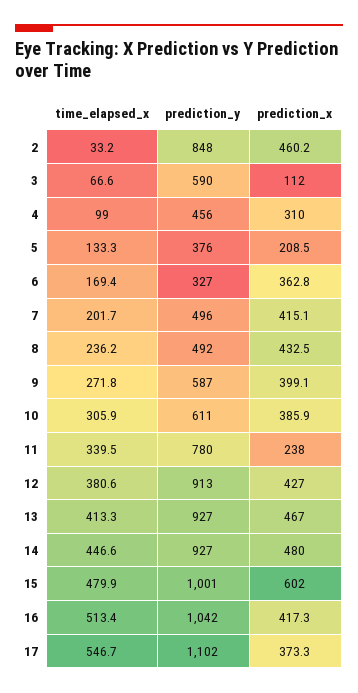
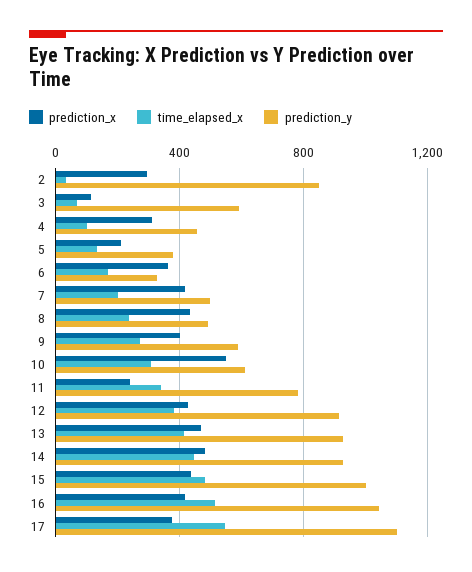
prediction_x, 2: 460.2 -> 300
prediction_x, 10: 385.9 -> 550
prediction_x, 15: 602 -> 450

